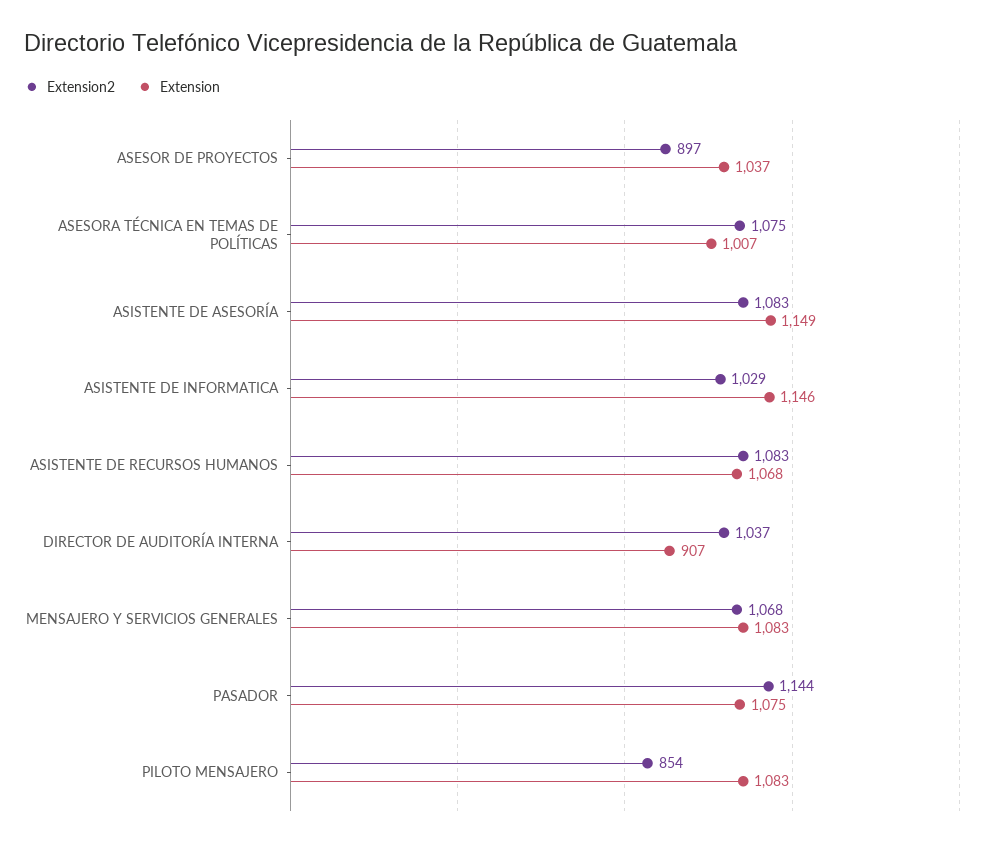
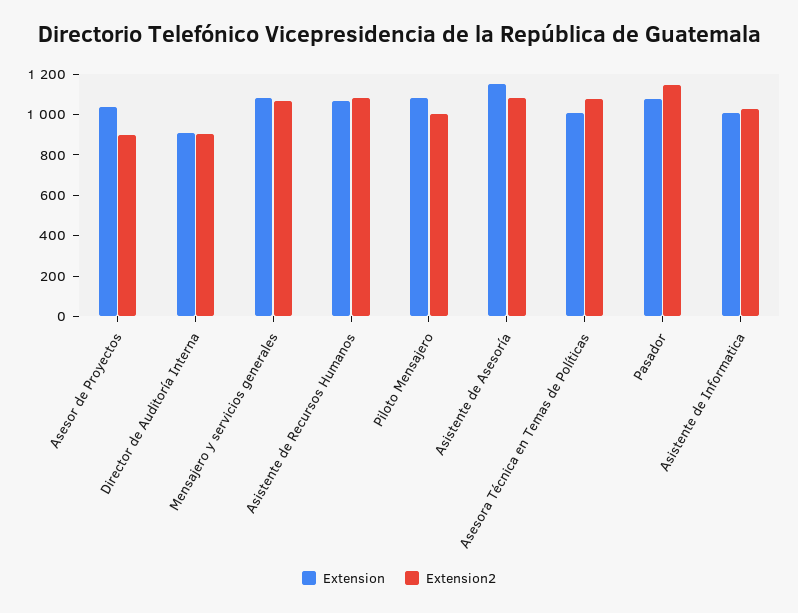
Extension, ASISTENTE DE INFORMATICA: 1146 -> 1000
Extension2, DIRECTOR DE AUDITORÍA INTERNA: 1037 -> 900
Extension2, PILOTO MENSAJERO: 854 -> 1000

